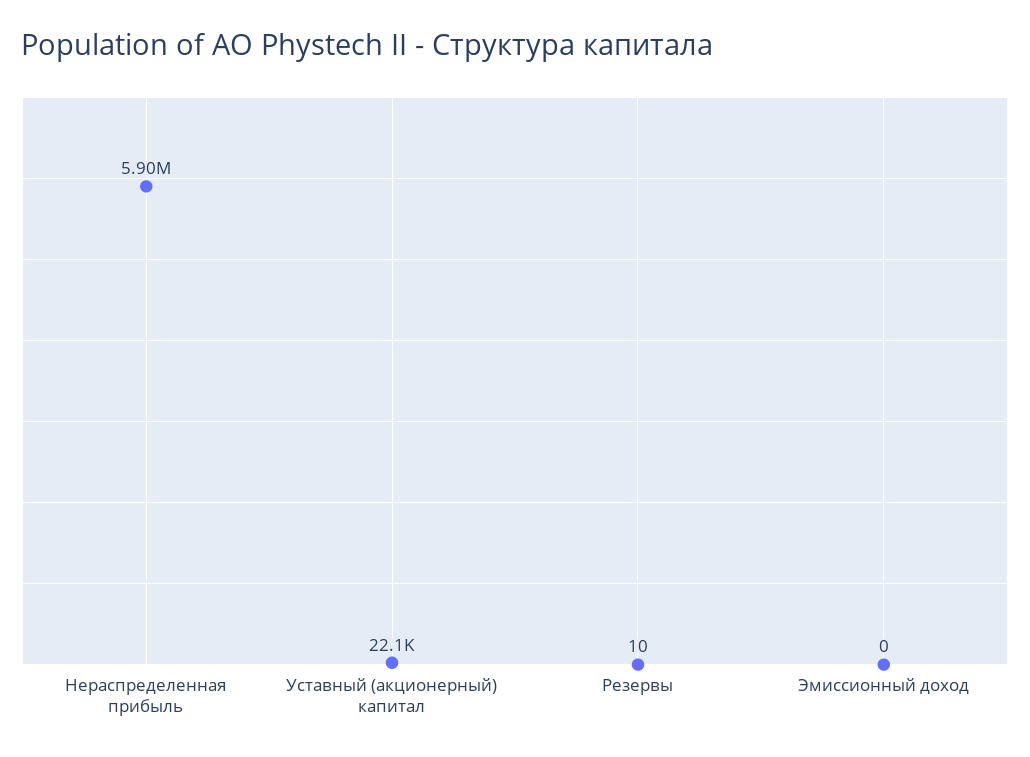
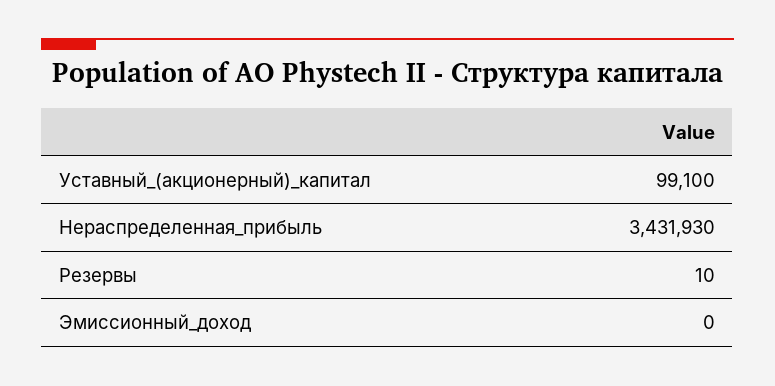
Нераспределенная прибыль: 5900000 -> 3431930
Уставный (акционерный) капитал: 22100 -> 99100

